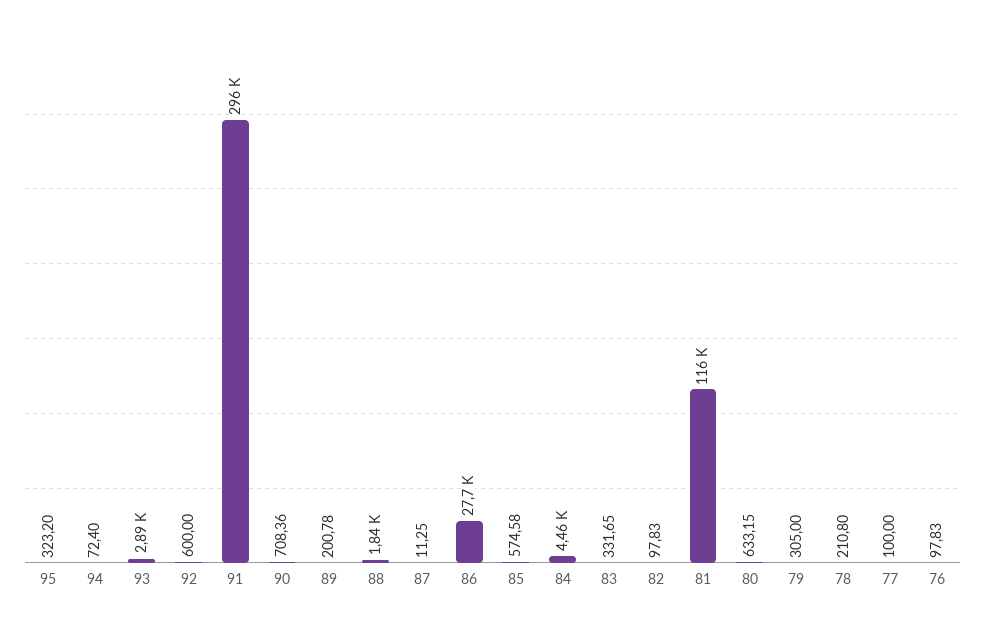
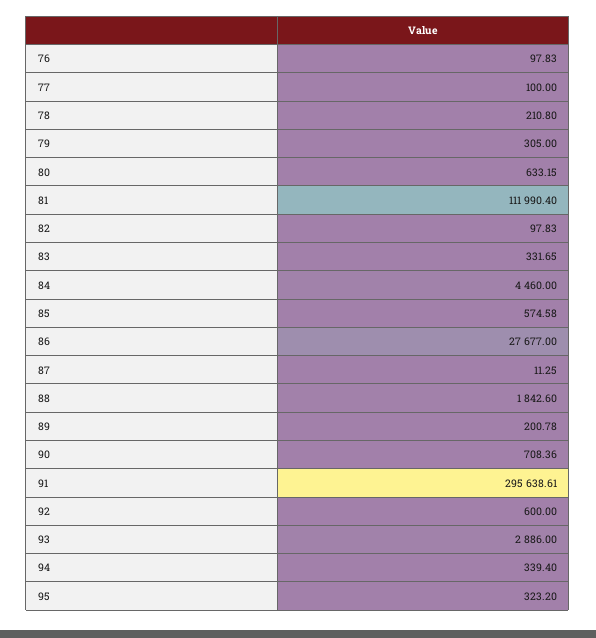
94: 72.4 -> 339.4
81: 116000 -> 111990.4

